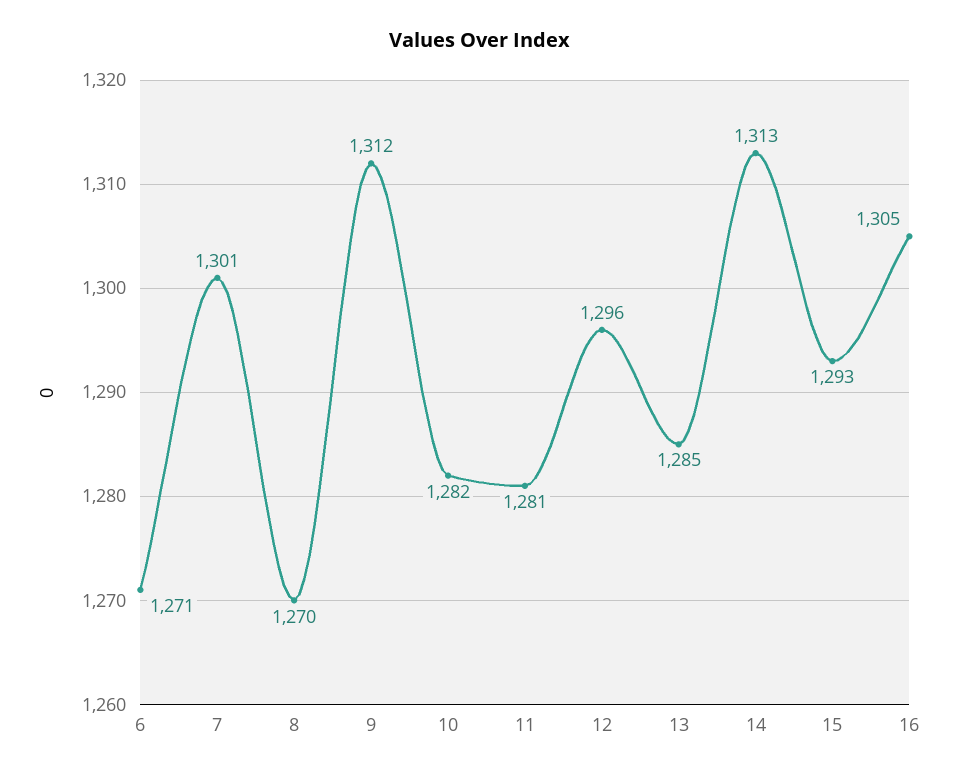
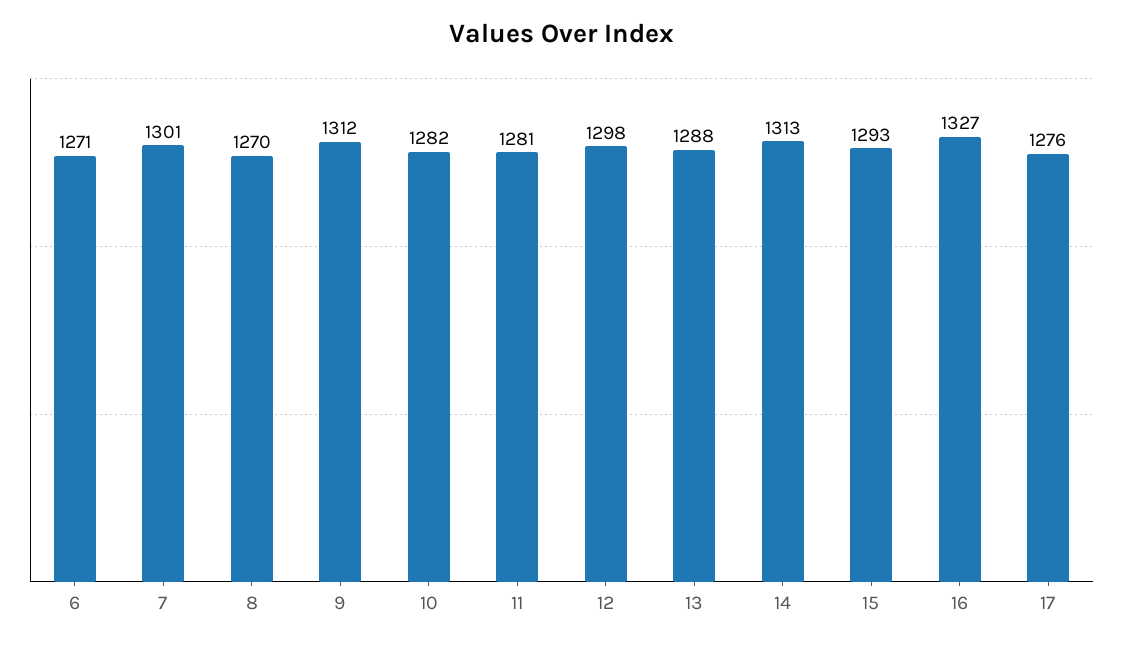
12: 1296 -> 1298
13: 1285 -> 1288
16: 1305 -> 1327
17: none -> 1276

